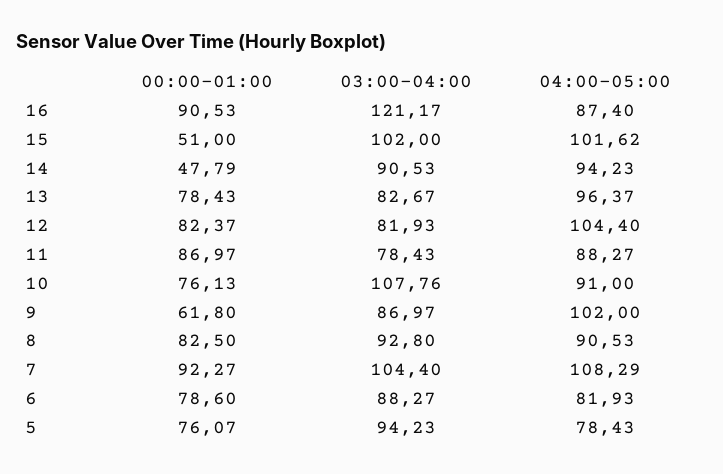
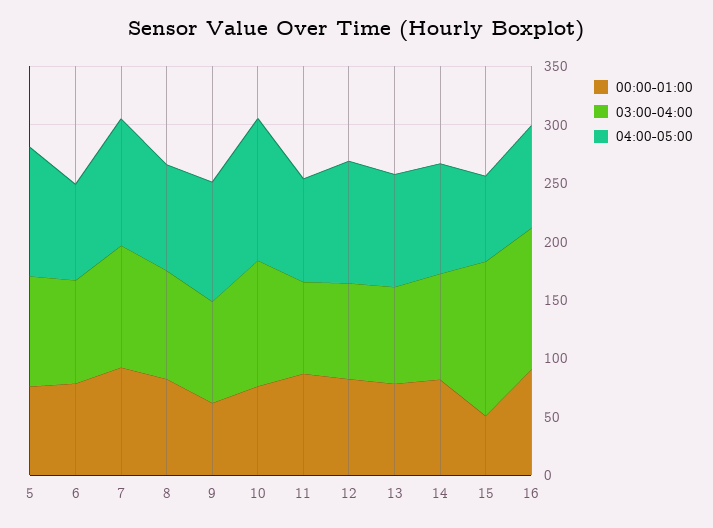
03:00-04:00, 15: 102 -> 130
04:00-05:00, 15: 101.62 -> 70
00:00-01:00, 14: 47.79 -> 80
04:00-05:00, 10: 91 -> 120
04:00-05:00, 5: 78.43 -> 110

